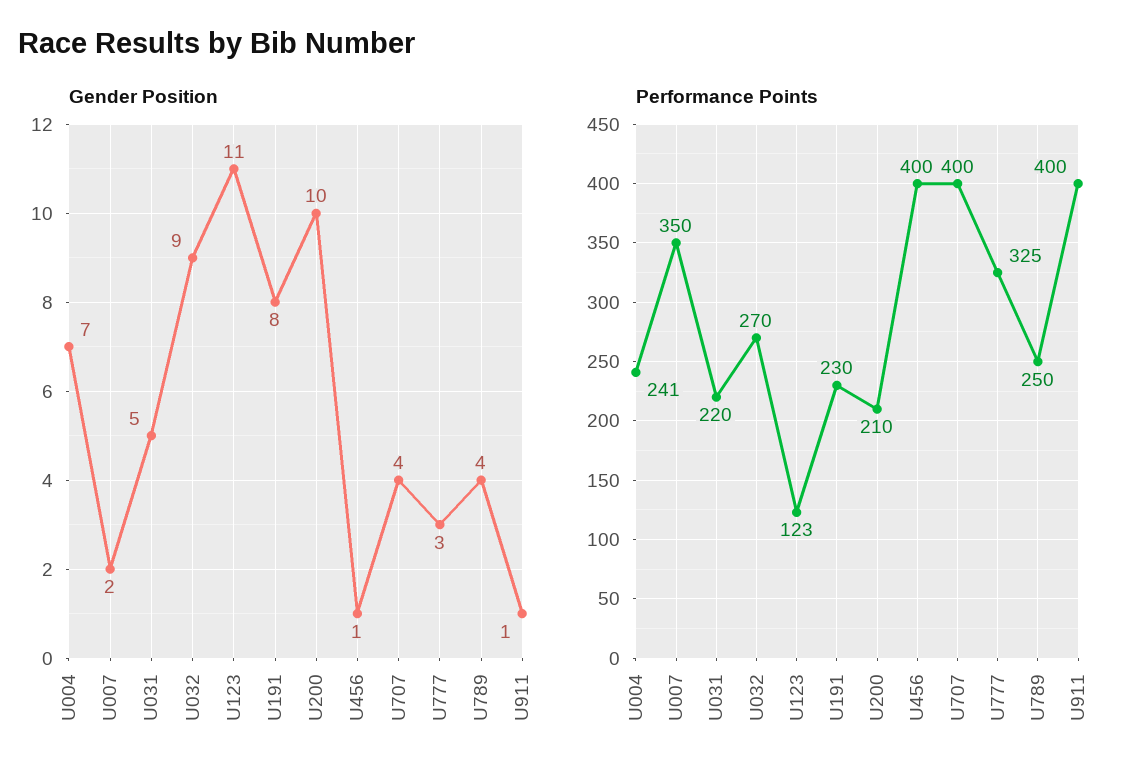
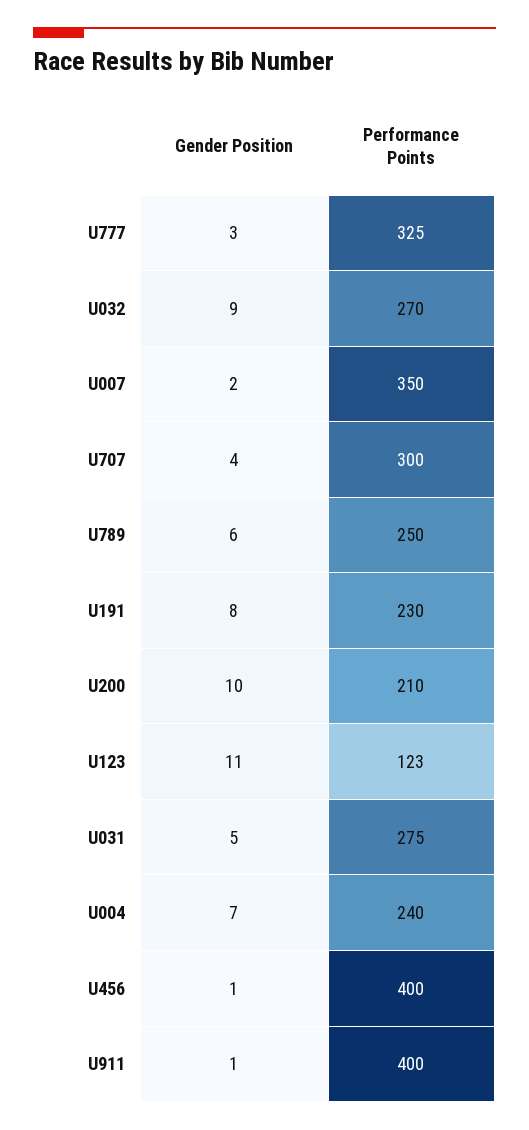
Gender Position, U789: 4 -> 6
Performance Points, U004: 241 -> 240
Performance Points, U031: 220 -> 275
Performance Points, U707: 400 -> 300

